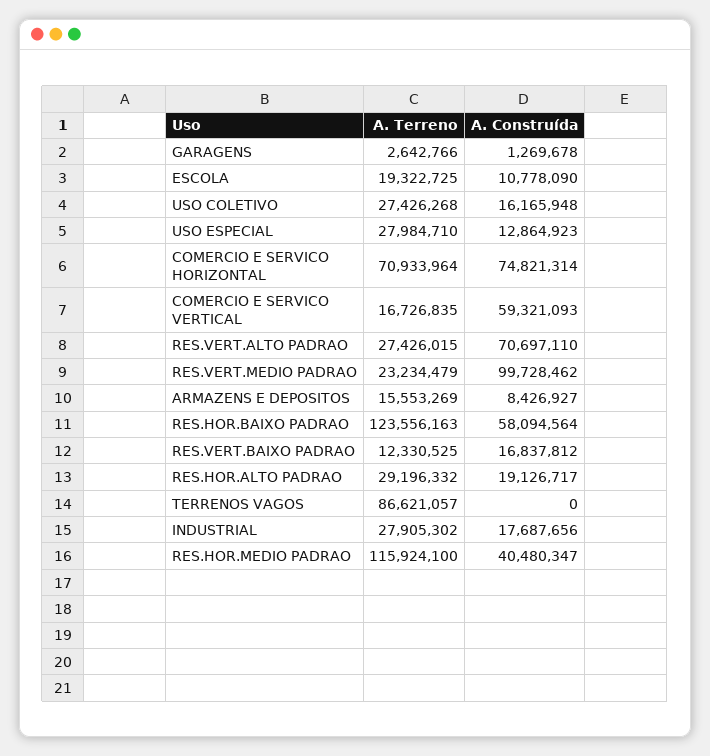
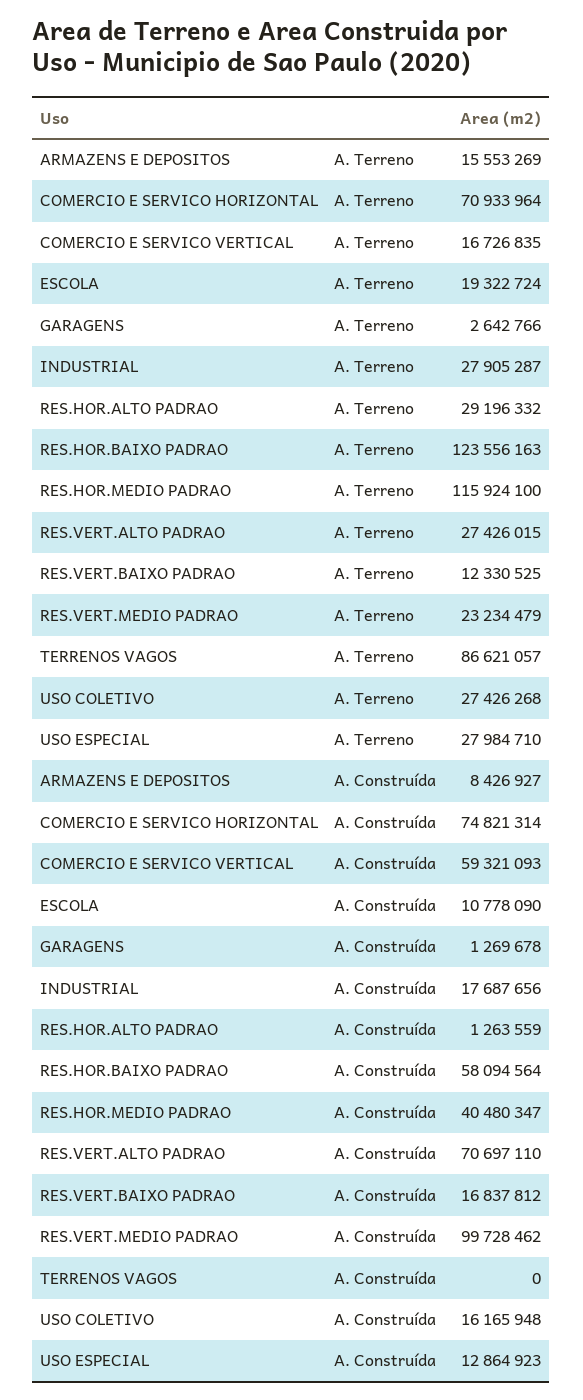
A. Terreno, ESCOLA: 19322725 -> 19322724
A. Construída, RES.HOR.ALTO PADRAO: 19126717 -> 1263559
A. Terreno, INDUSTRIAL: 27905302 -> 27905287

